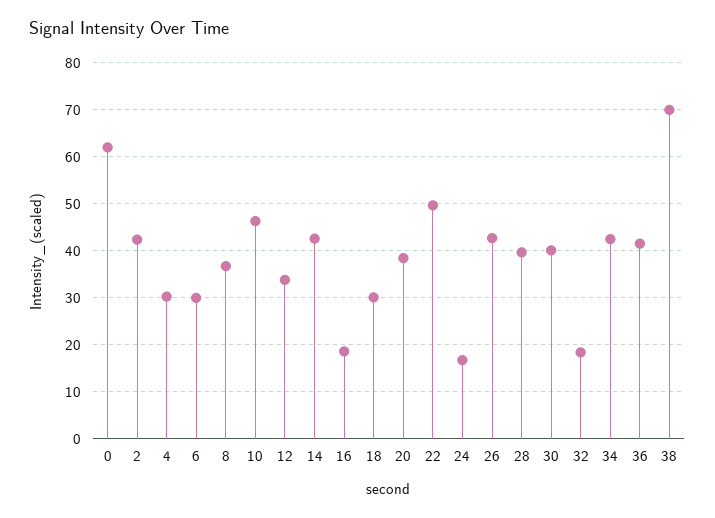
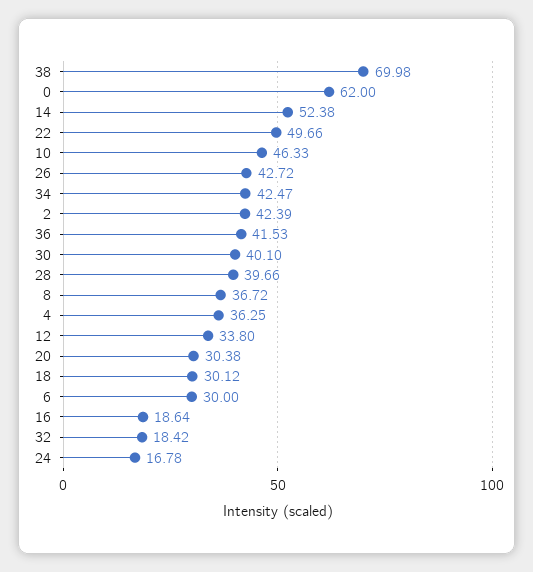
4: 30 -> 36.25
14: 42 -> 52.38
20: 38 -> 30.38

